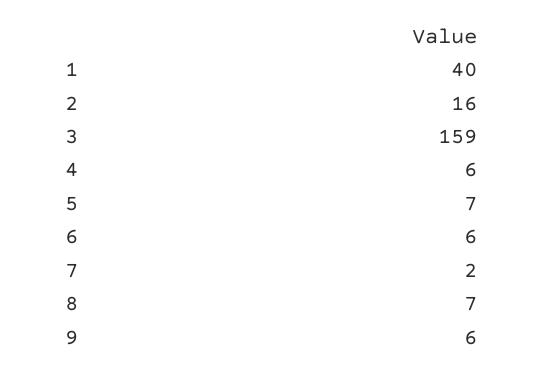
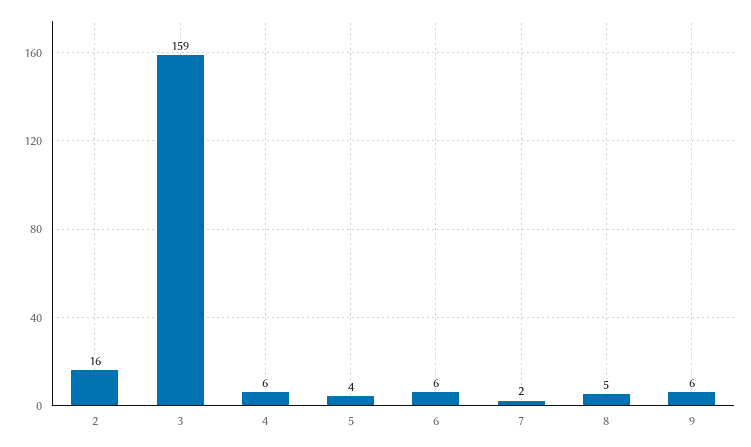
1: 40 -> none
5: 7 -> 4
8: 7 -> 5

